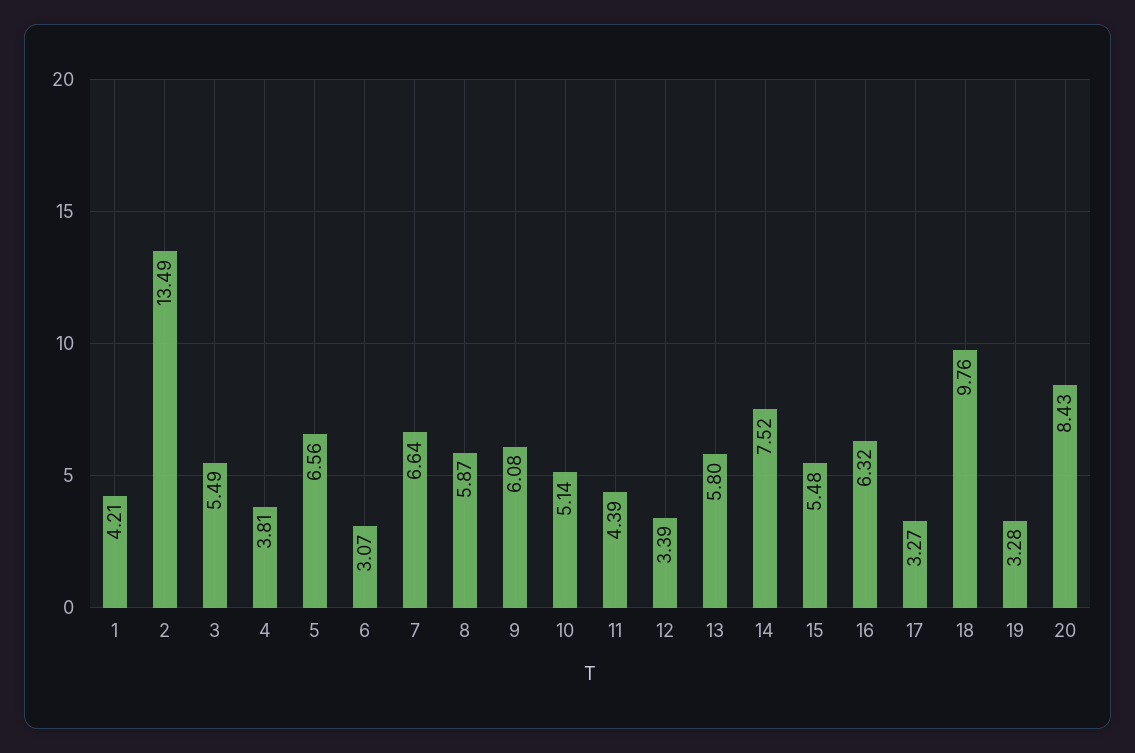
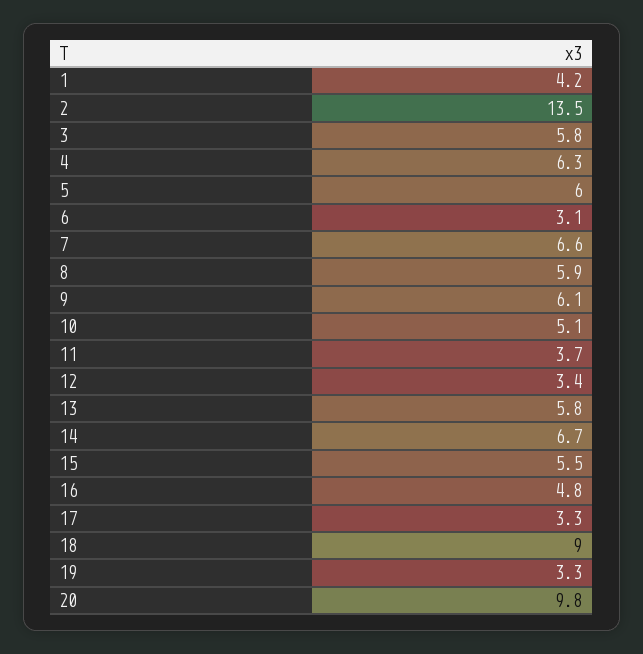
3: 5.49 -> 5.8
4: 3.81 -> 6.3
5: 6.56 -> 6
11: 4.39 -> 3.7
14: 7.52 -> 6.7
16: 6.32 -> 4.8
18: 9.76 -> 9
20: 8.43 -> 9.8

